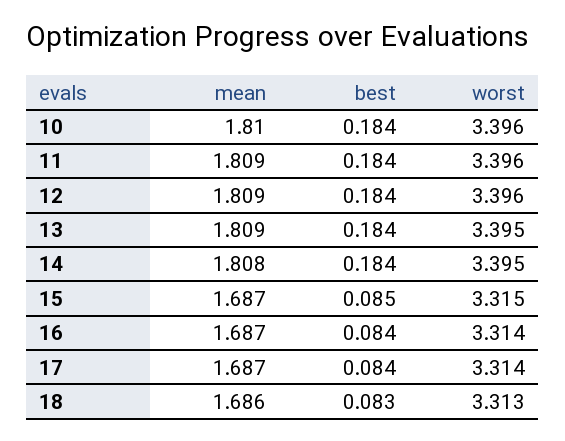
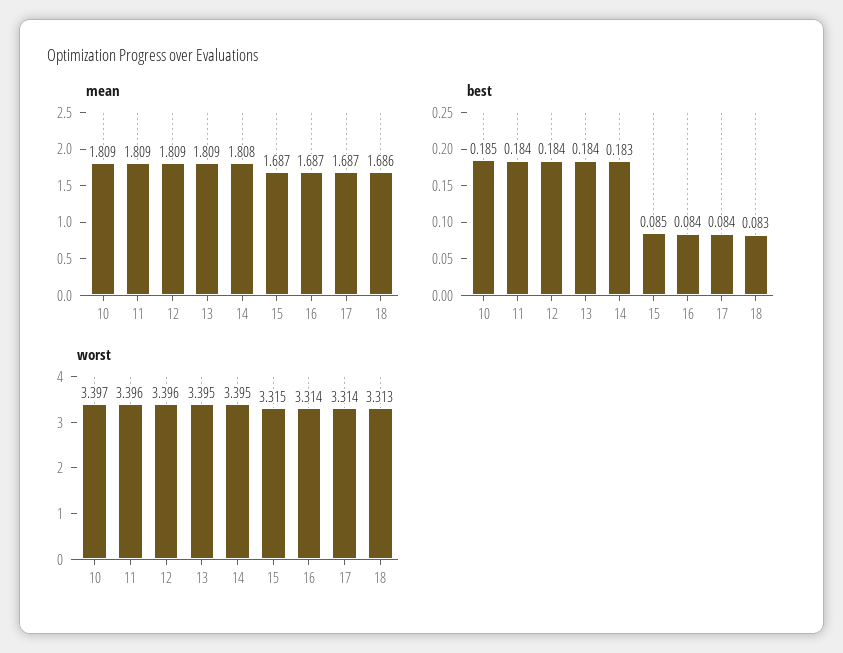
mean, 10: 1.81 -> 1.809
best, 10: 0.184 -> 0.185
worst, 10: 3.396 -> 3.397
best, 14: 0.184 -> 0.183

